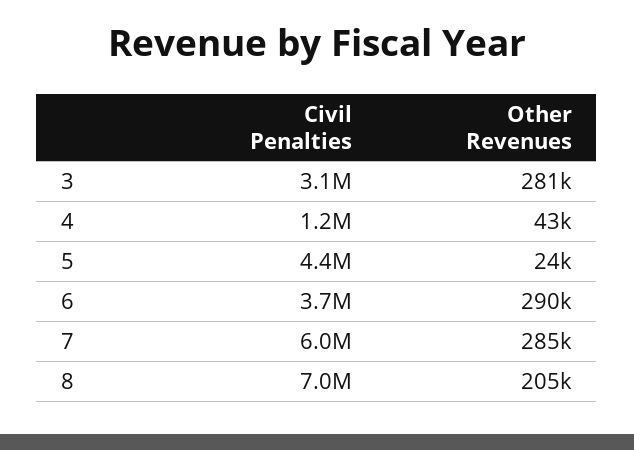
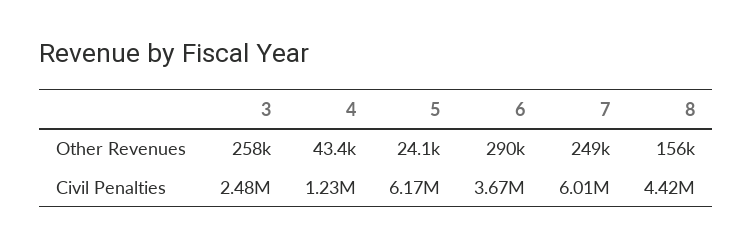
Civil Penalties, 3: 3100000 -> 2480000
Other Revenues, 3: 281000 -> 258000
Civil Penalties, 5: 4400000 -> 6170000
Other Revenues, 7: 285000 -> 249000
Civil Penalties, 8: 7000000 -> 4420000
Other Revenues, 8: 205000 -> 156000

